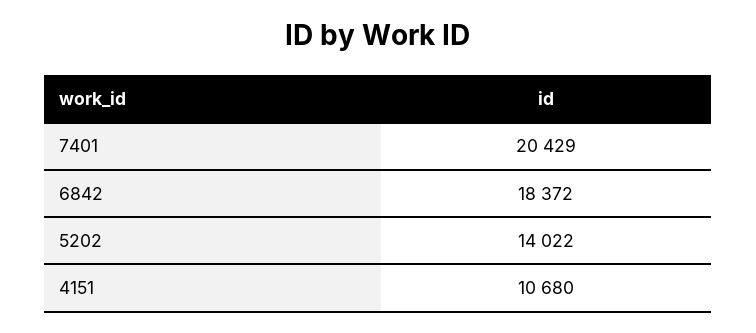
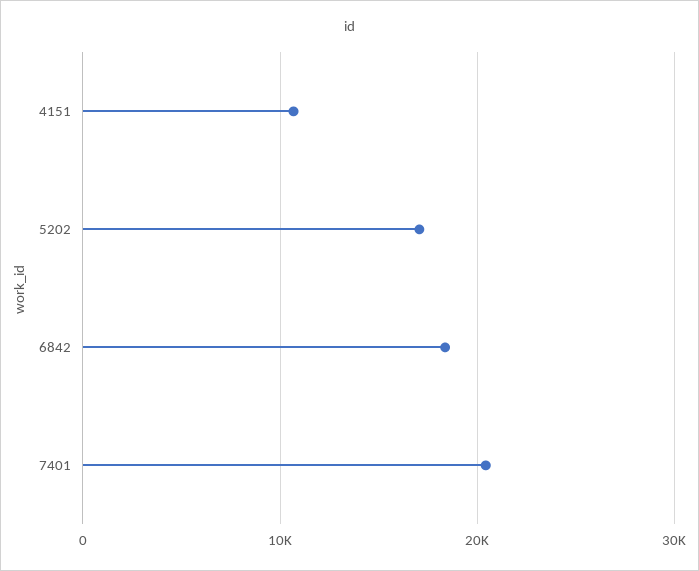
5202: 14022 -> 17000

